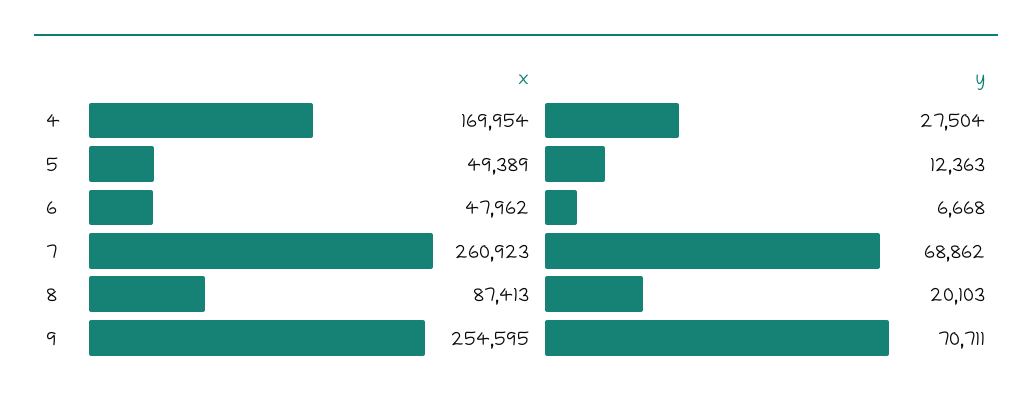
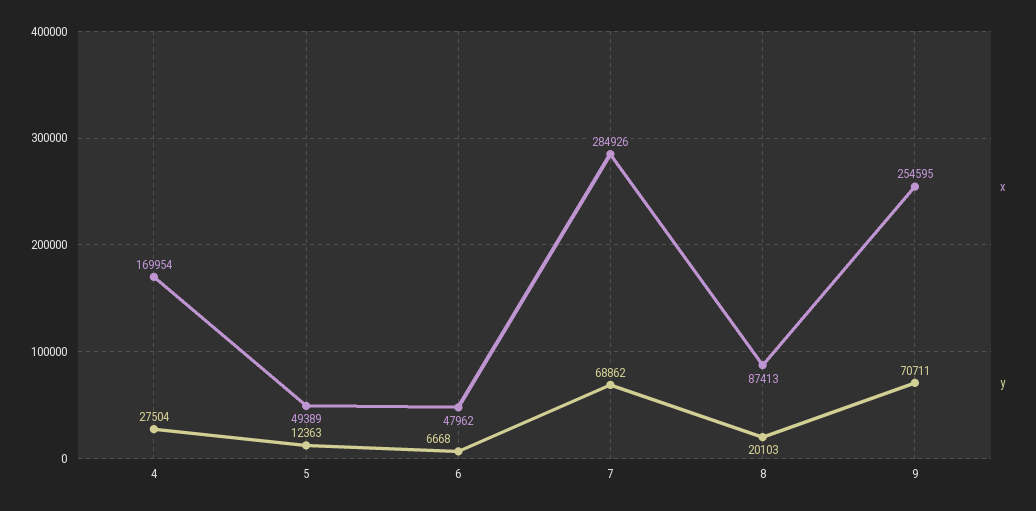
x, 7: 260923 -> 284926

